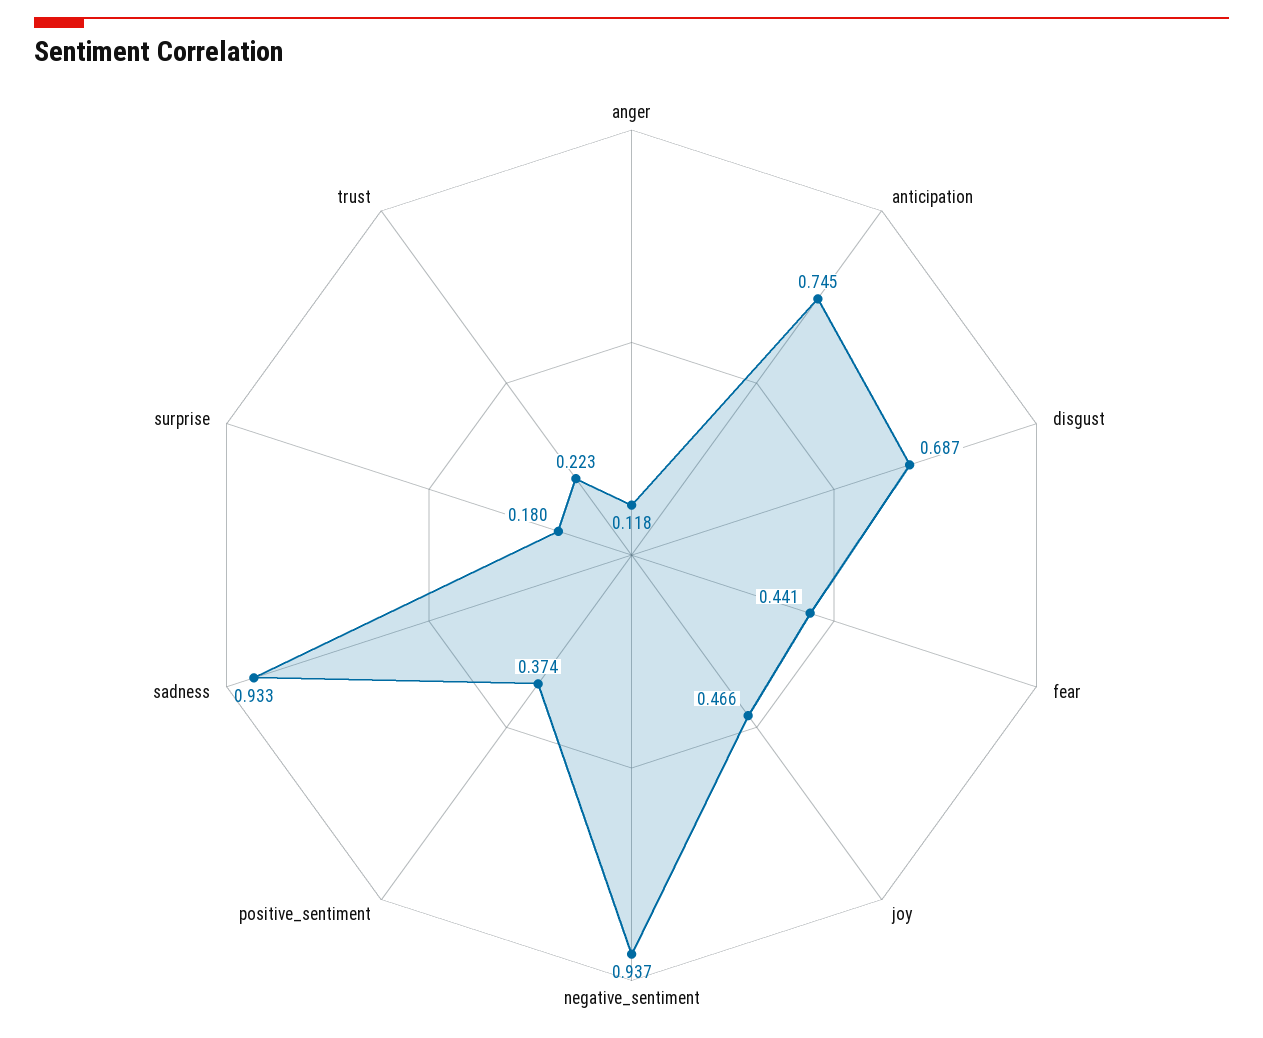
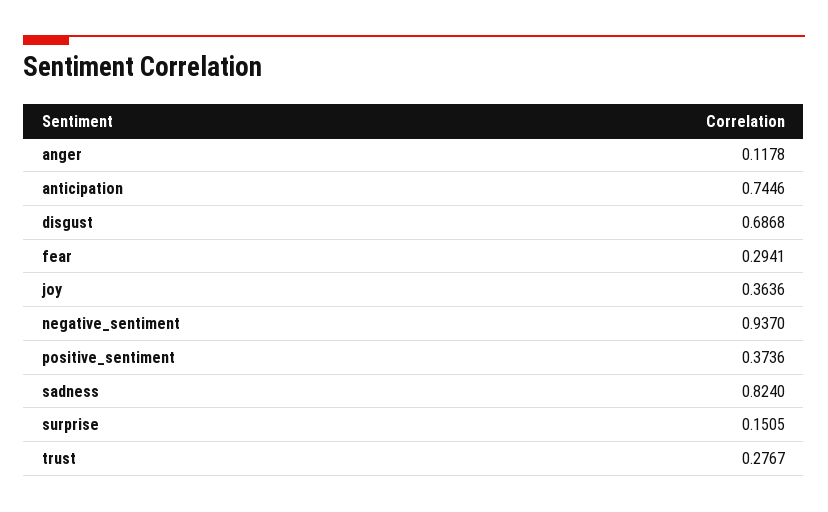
fear: 0.441 -> 0.2941
joy: 0.466 -> 0.3636
sadness: 0.933 -> 0.824
surprise: 0.18 -> 0.1505
trust: 0.223 -> 0.2767

